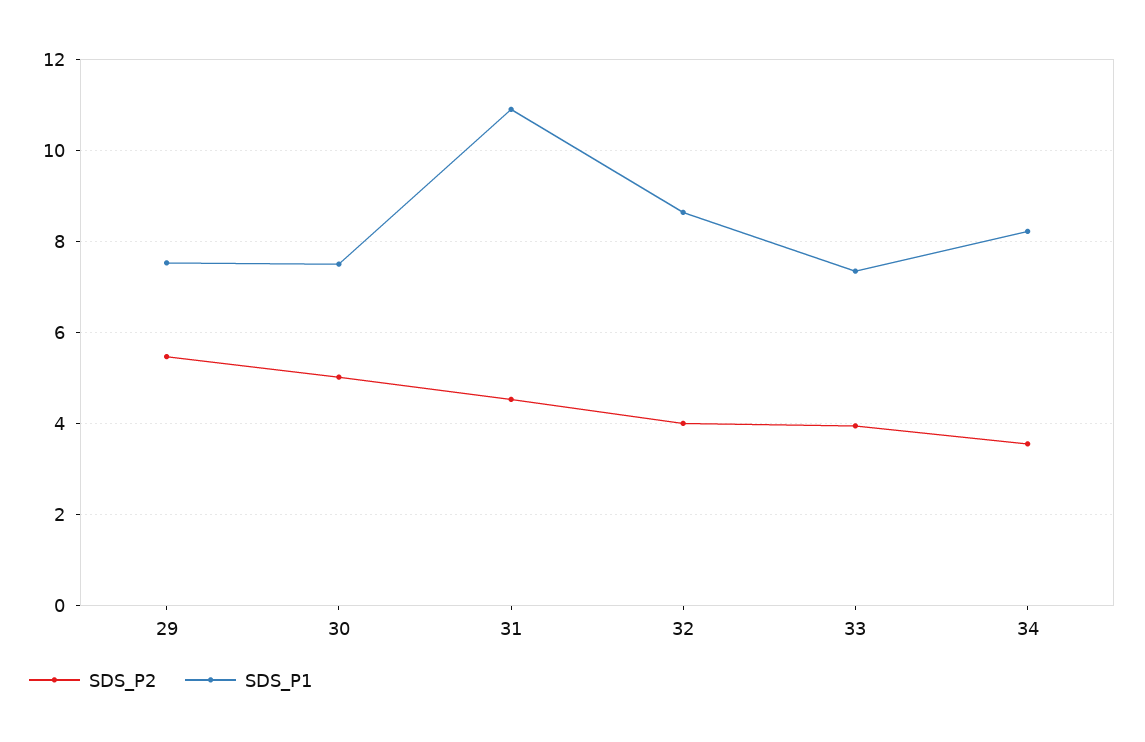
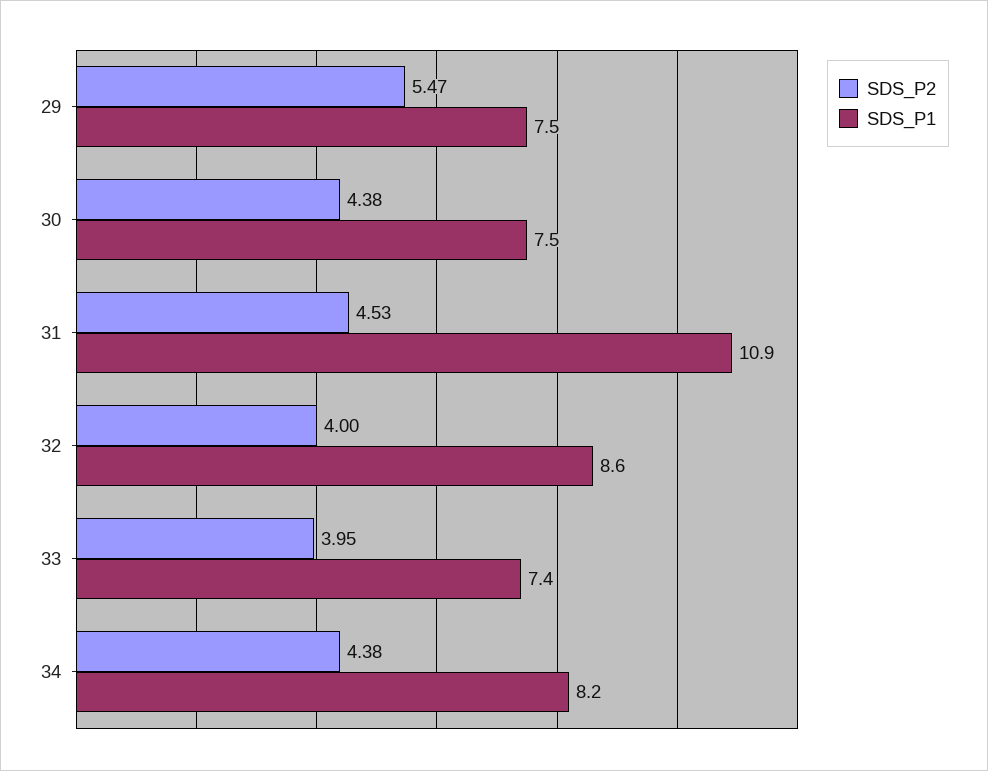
SDS_P2, 30: 5 -> 4.38
SDS_P2, 34: 3.6 -> 4.38

